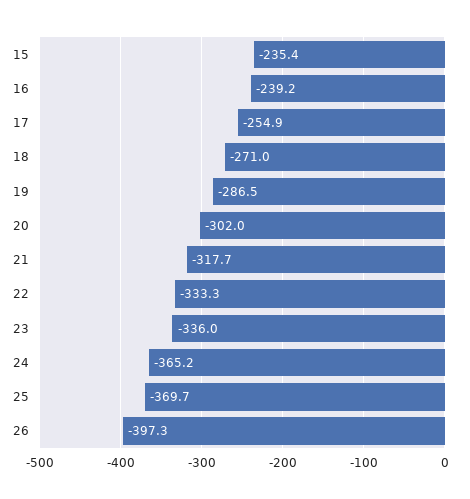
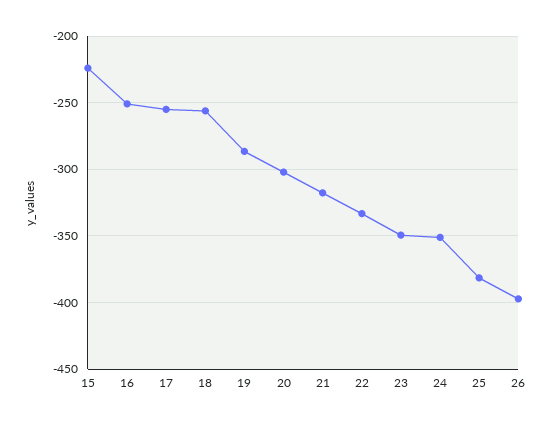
15: -235.4 -> -225
16: -239.2 -> -250
18: -271 -> -255
23: -336 -> -350
24: -365.2 -> -350
25: -369.7 -> -380

